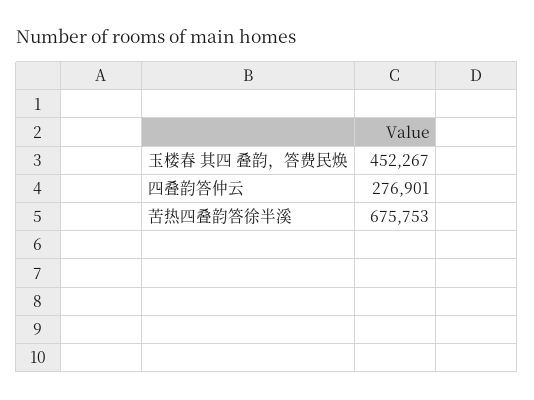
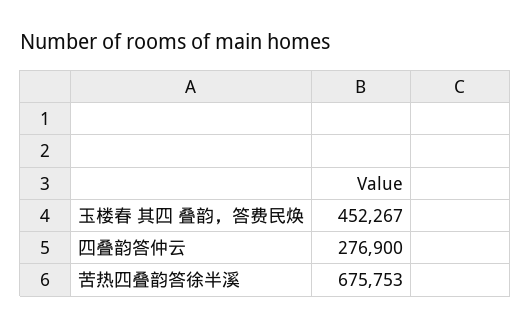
四叠韵答仲云: 276901 -> 276900

